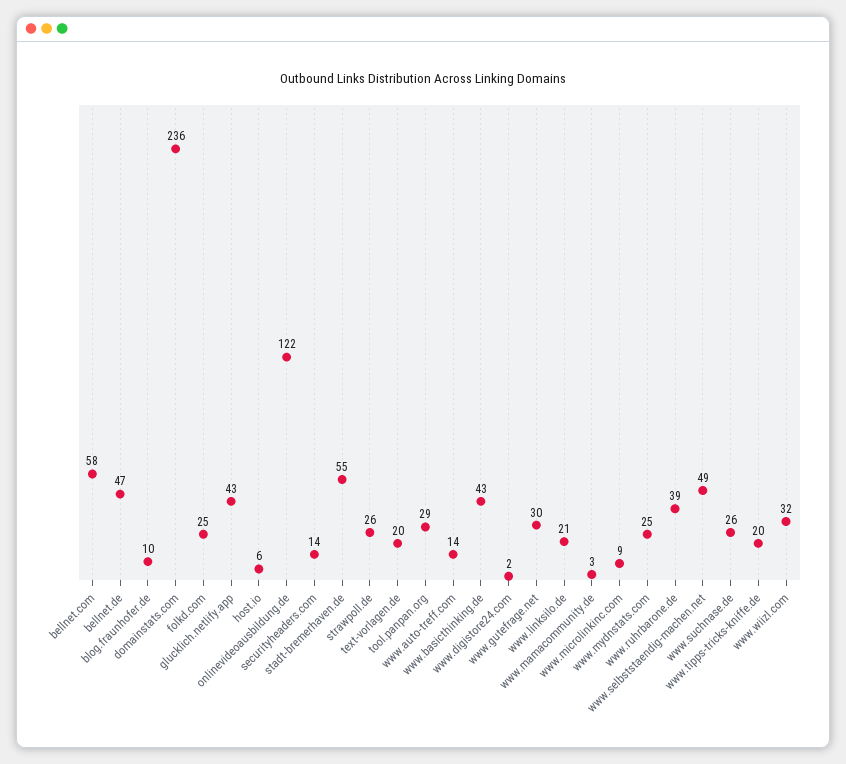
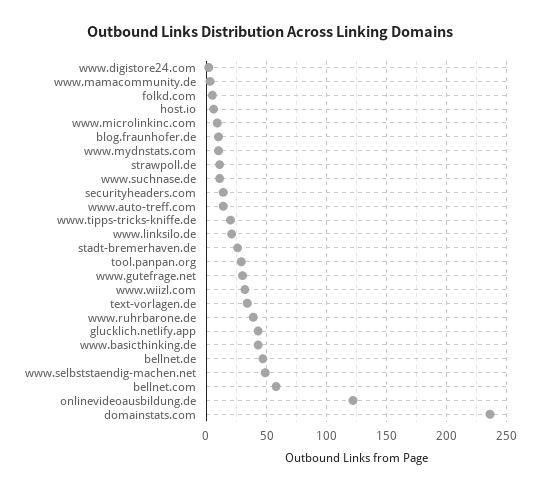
folkd.com: 25 -> 5
stadt-bremerhaven.de: 55 -> 25
strawpoll.de: 26 -> 10
text-vorlagen.de: 20 -> 35
www.mydnstats.com: 25 -> 10
www.suchnase.de: 26 -> 10

